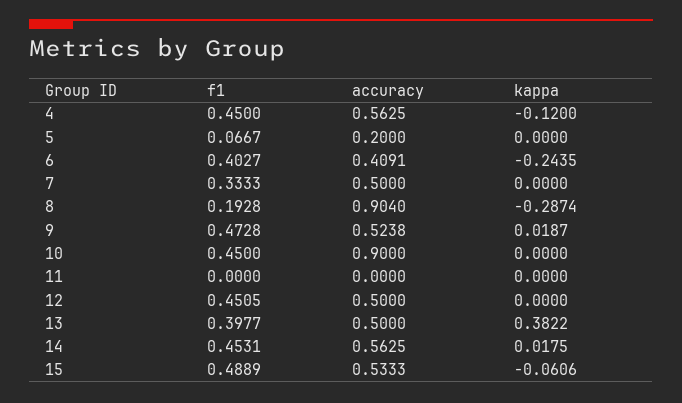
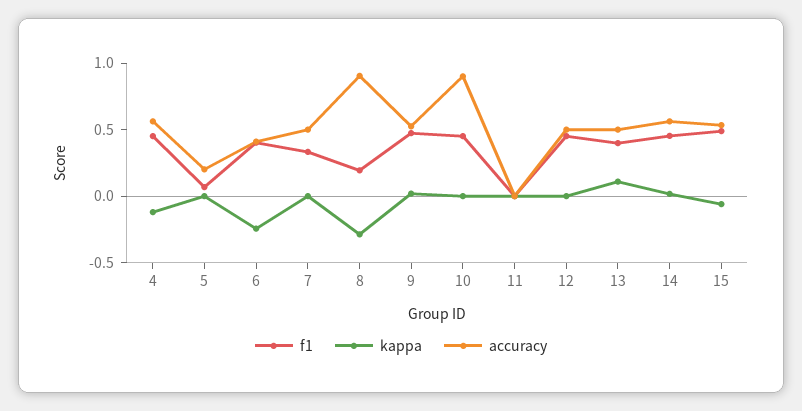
kappa, 13: 0.3822 -> 0.1

